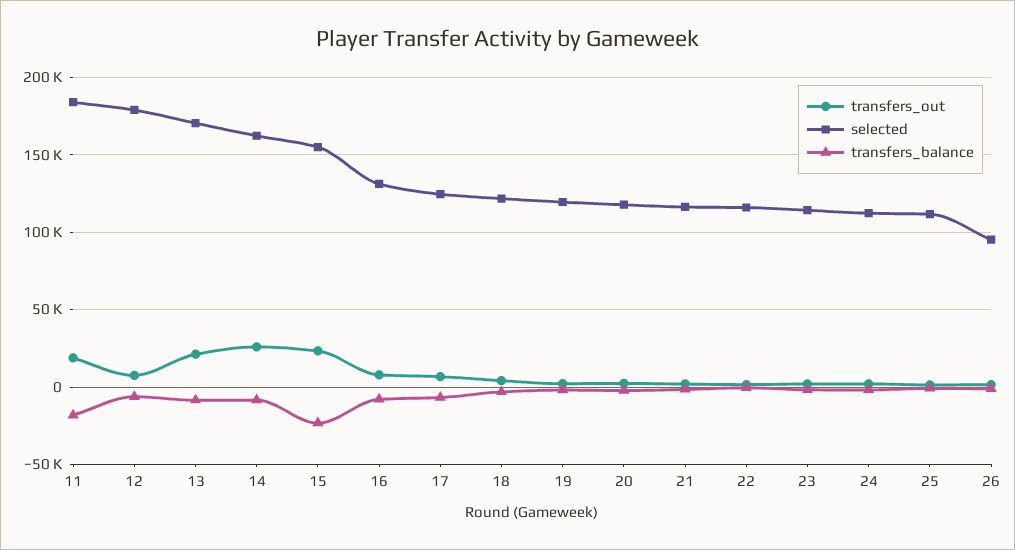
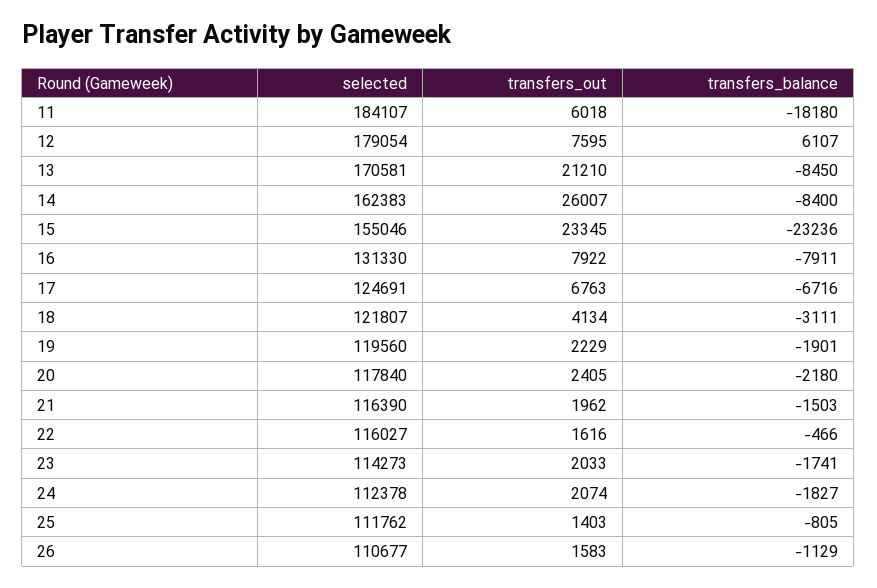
transfers_out, 11: 20000 -> 6018
transfers_balance, 12: -5000 -> 6107
selected, 26: 95000 -> 110677

